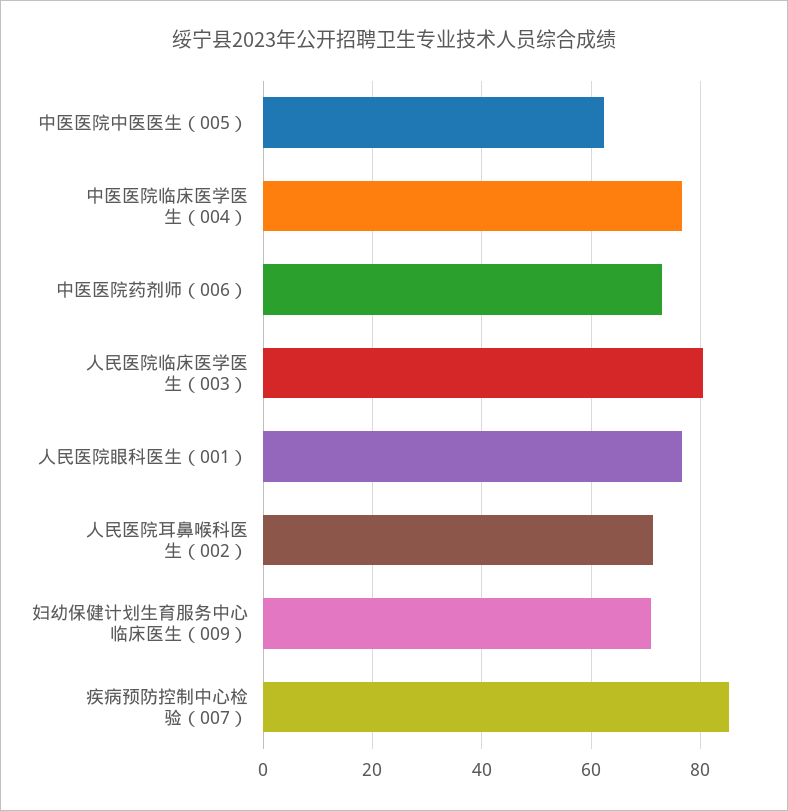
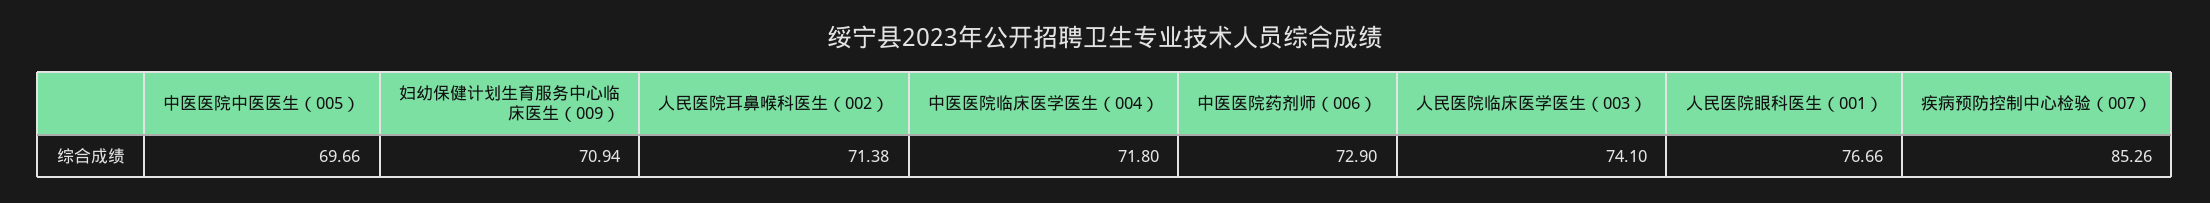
中医医院中医医生（005）: 62 -> 69.66
中医医院临床医学医生（004）: 76 -> 71.8
人民医院临床医学医生（003）: 80 -> 74.1

